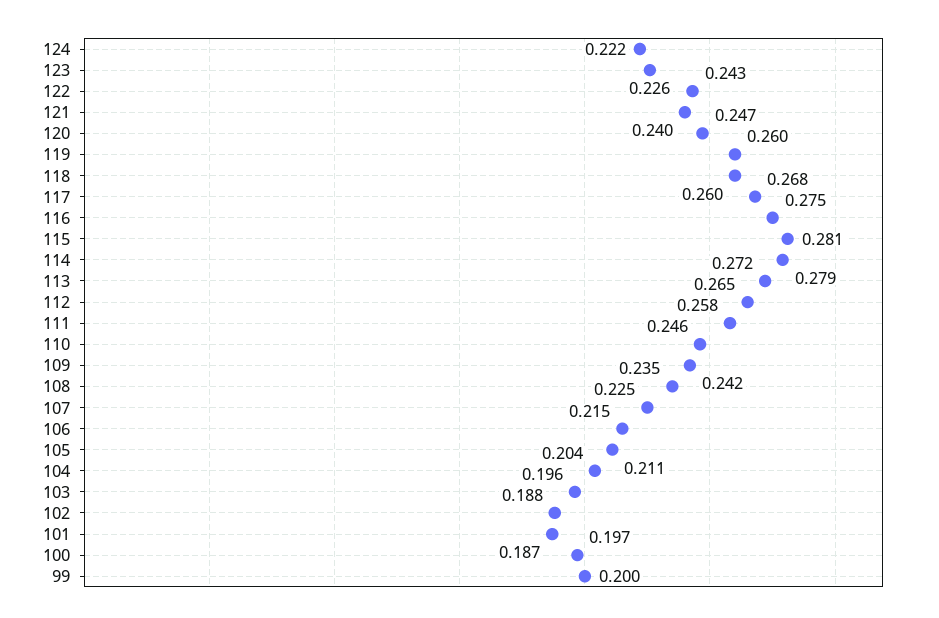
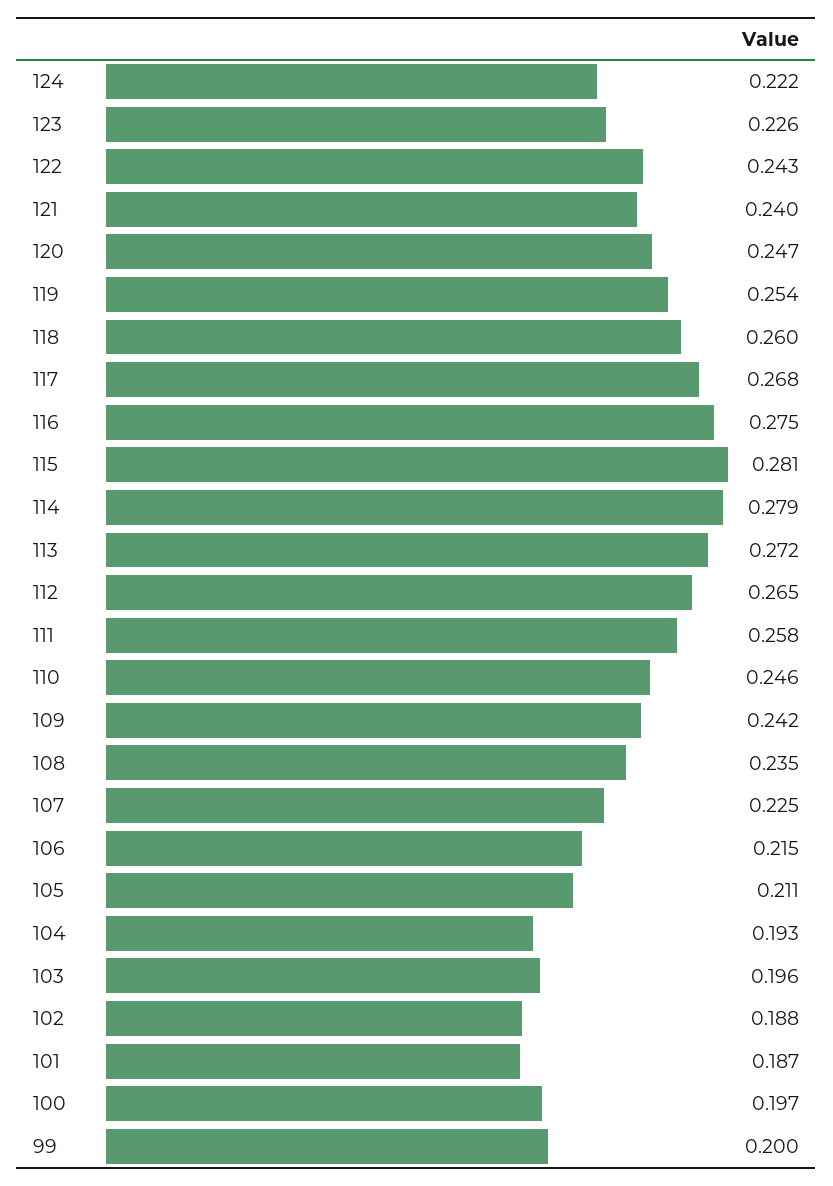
119: 0.26 -> 0.254
104: 0.204 -> 0.193

